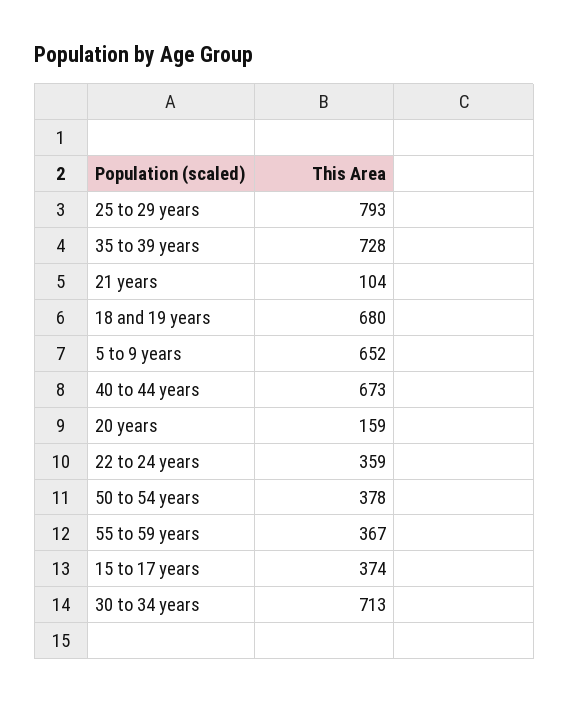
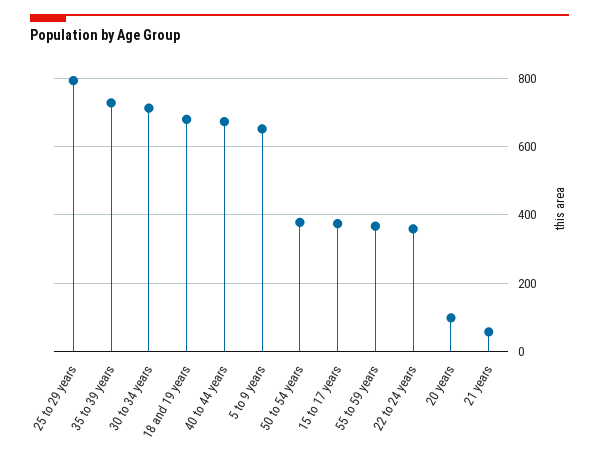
21 years: 104 -> 60
20 years: 159 -> 100

